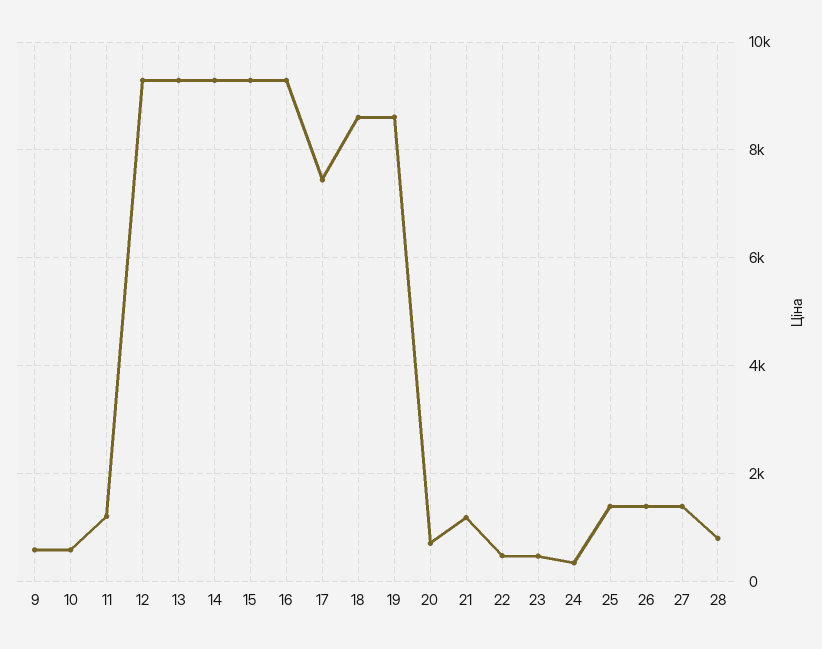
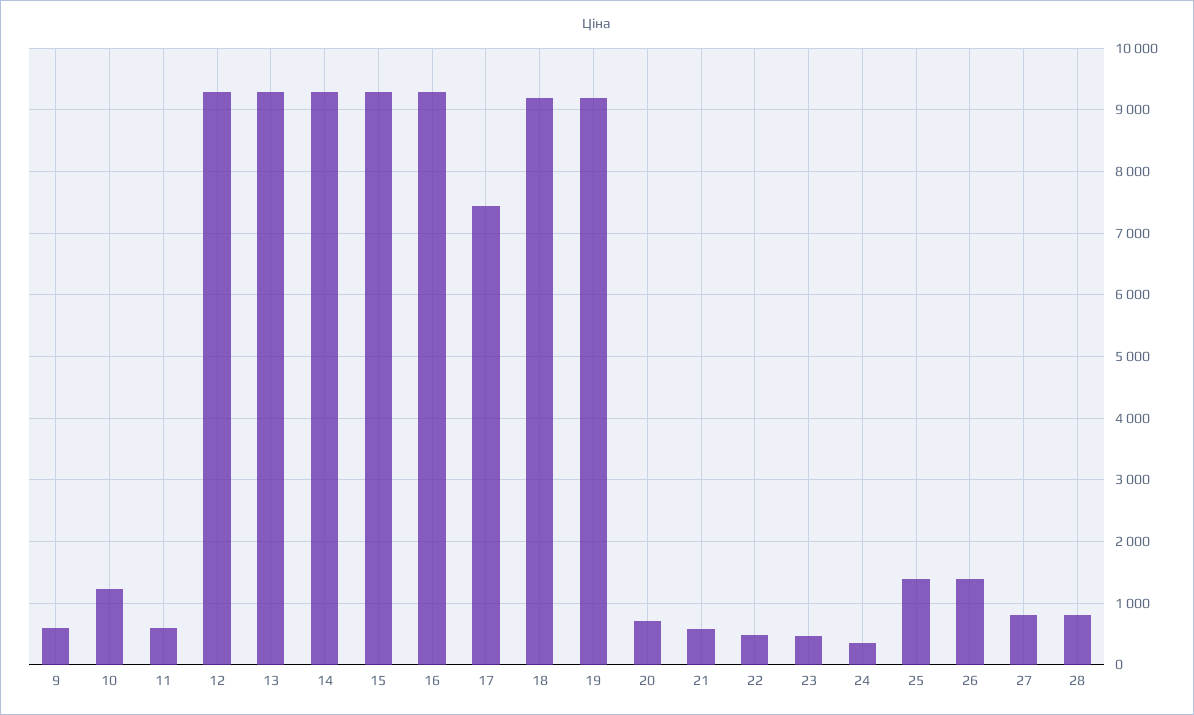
10: 600 -> 1200
11: 1200 -> 600
18: 8600 -> 9200
19: 8600 -> 9200
21: 1200 -> 600
27: 1400 -> 800

